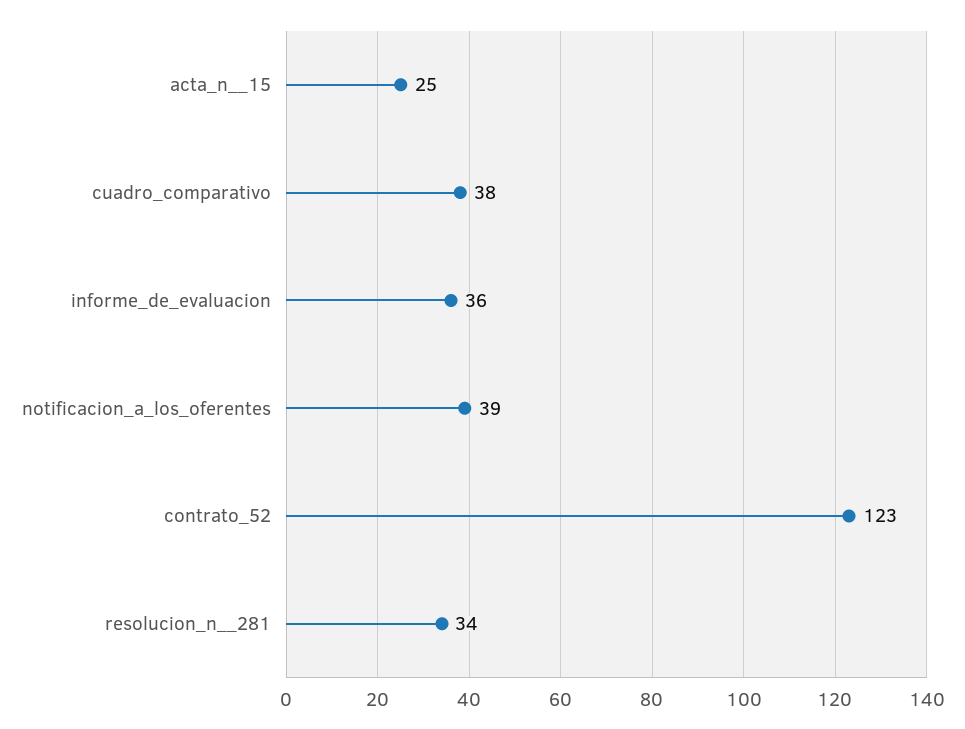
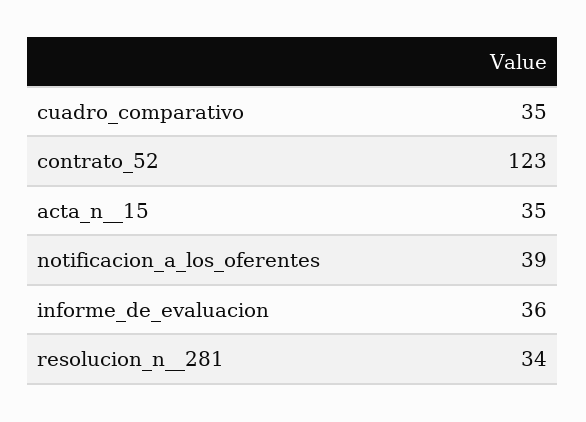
acta_n__15: 25 -> 35
cuadro_comparativo: 38 -> 35

